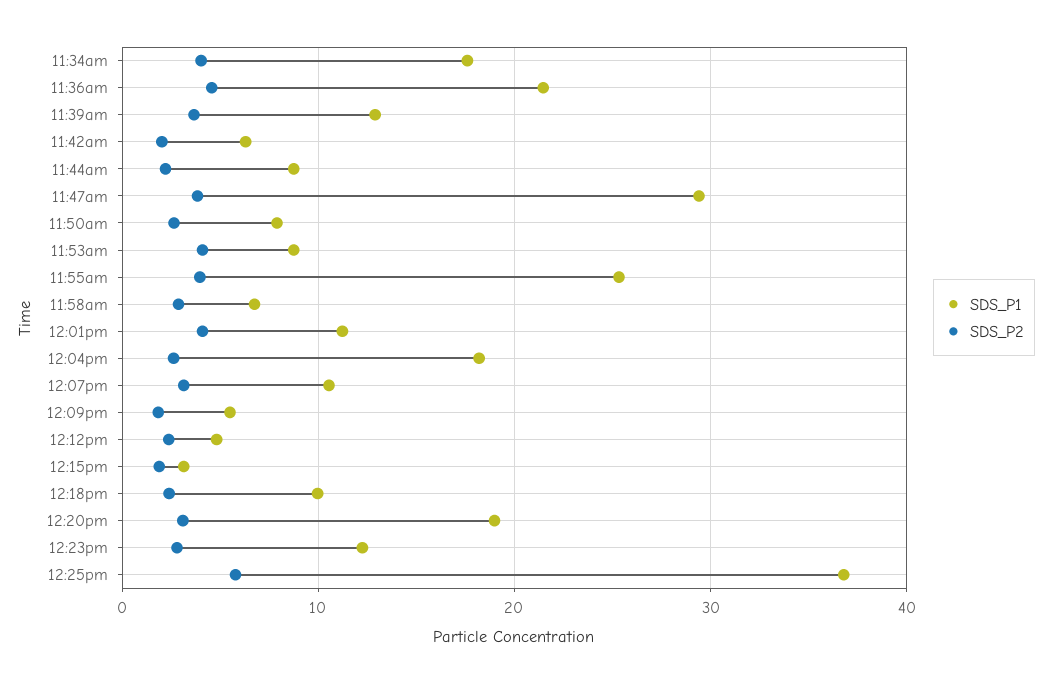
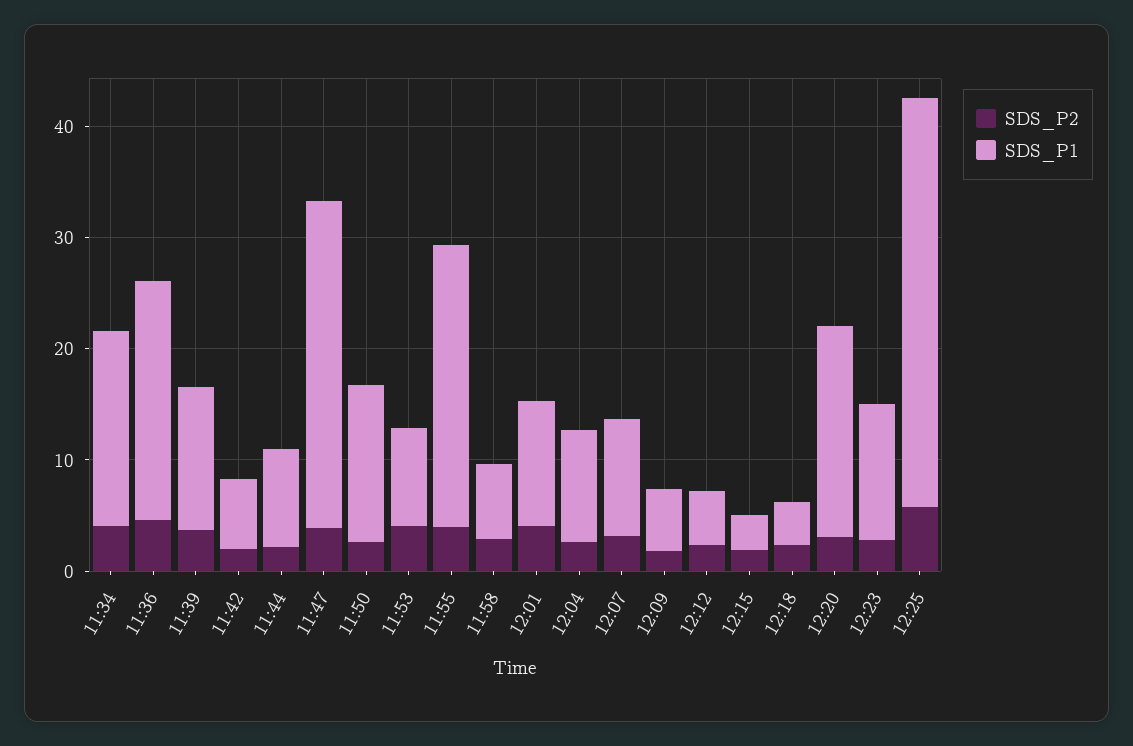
SDS_P1, 11:50am: 8 -> 14
SDS_P1, 12:04pm: 18 -> 10
SDS_P1, 12:18pm: 10 -> 4

